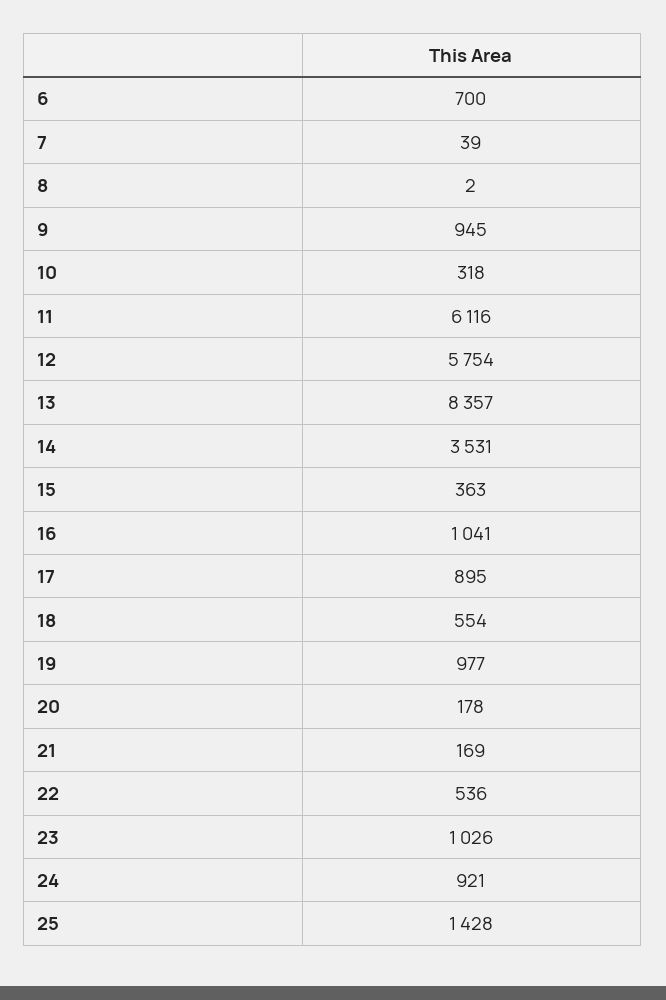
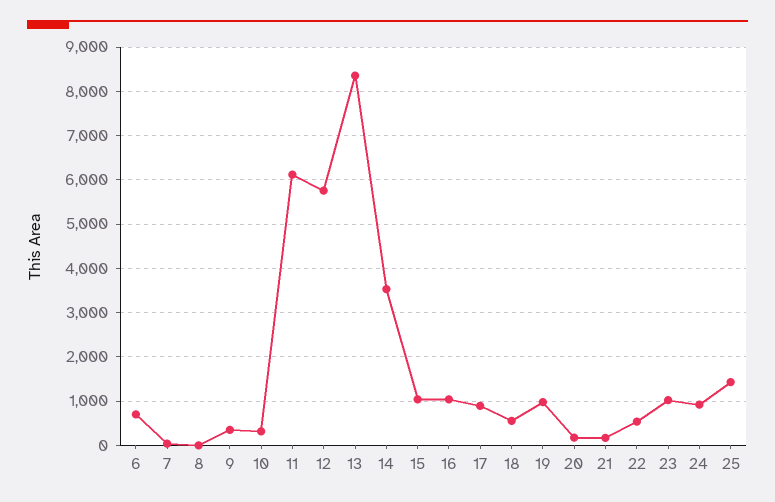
9: 945 -> 400
15: 363 -> 1000

